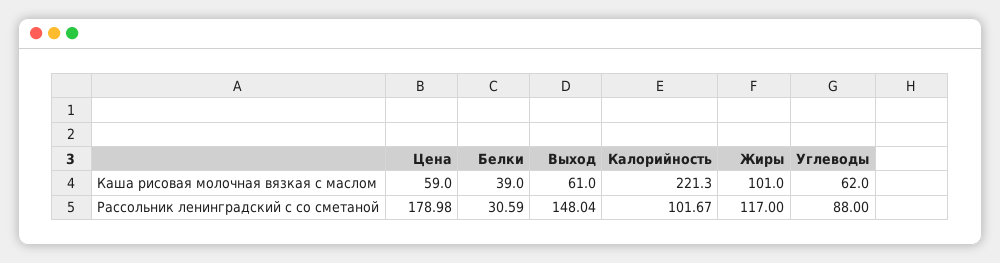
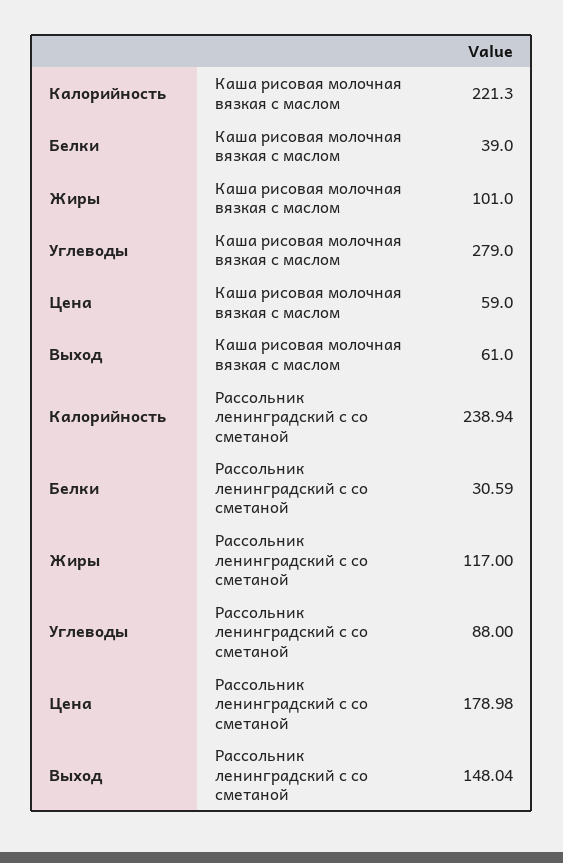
Углеводы, Каша рисовая молочная вязкая с маслом: 62 -> 279
Калорийность, Рассольник ленинградский с со сметаной: 101.67 -> 238.94

